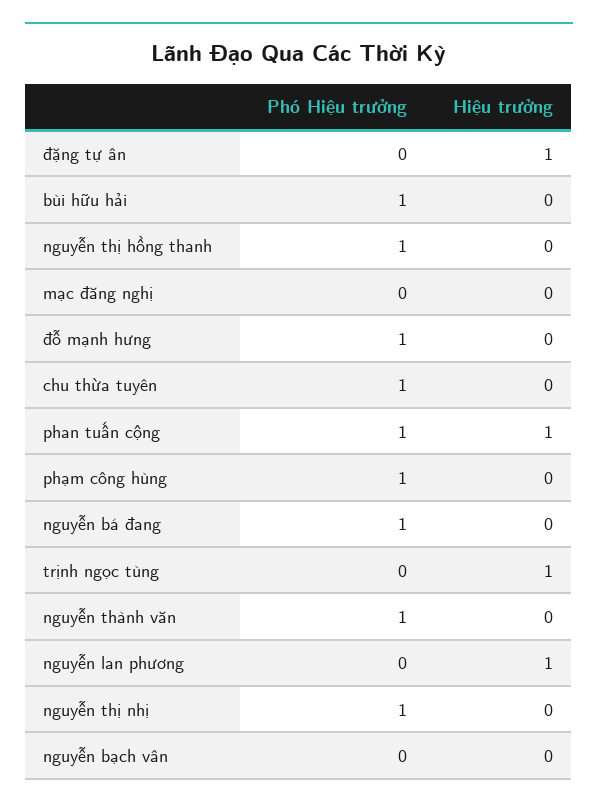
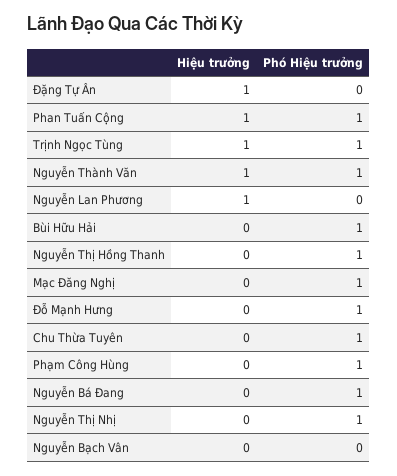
Phó Hiệu trưởng, mạc đăng nghị: 0 -> 1
Phó Hiệu trưởng, trịnh ngọc tùng: 0 -> 1
Hiệu trưởng, nguyễn thành văn: 0 -> 1

